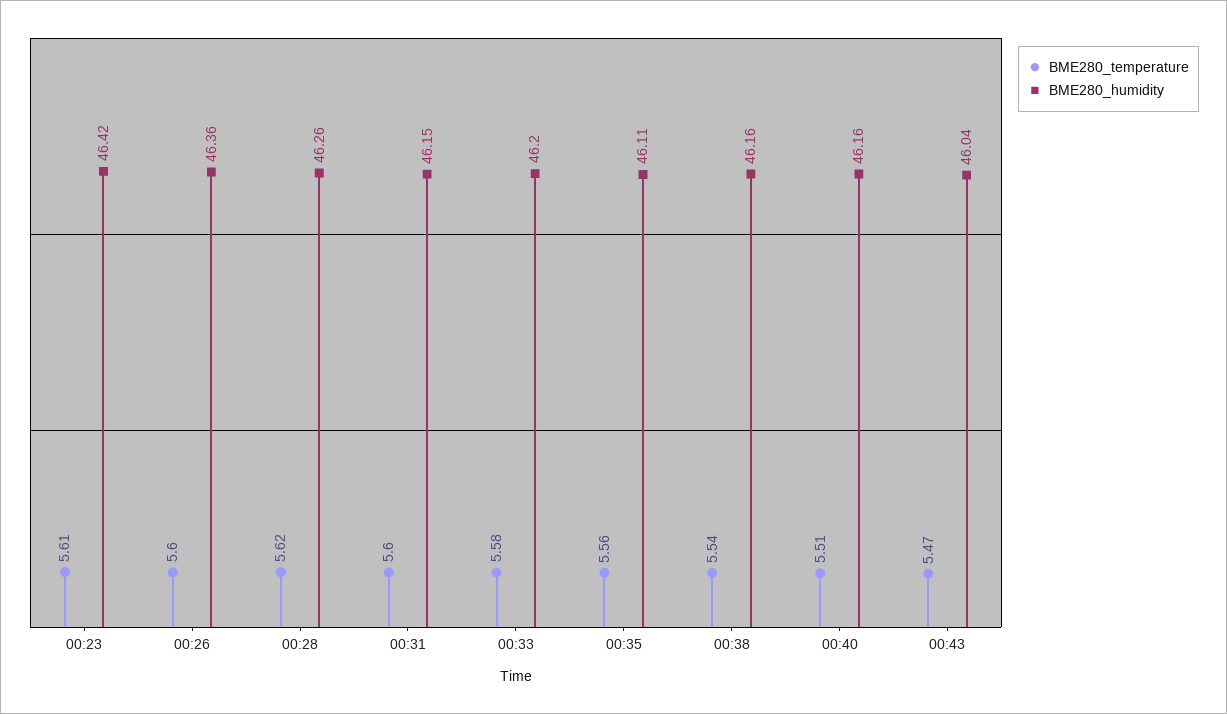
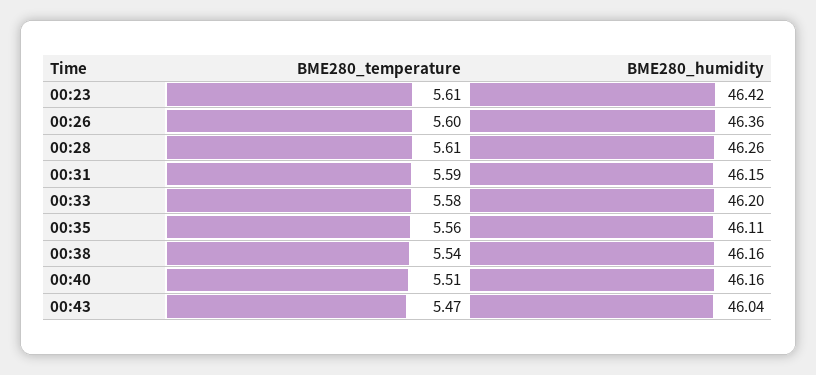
BME280_temperature, 00:28: 5.62 -> 5.61
BME280_temperature, 00:31: 5.6 -> 5.59

